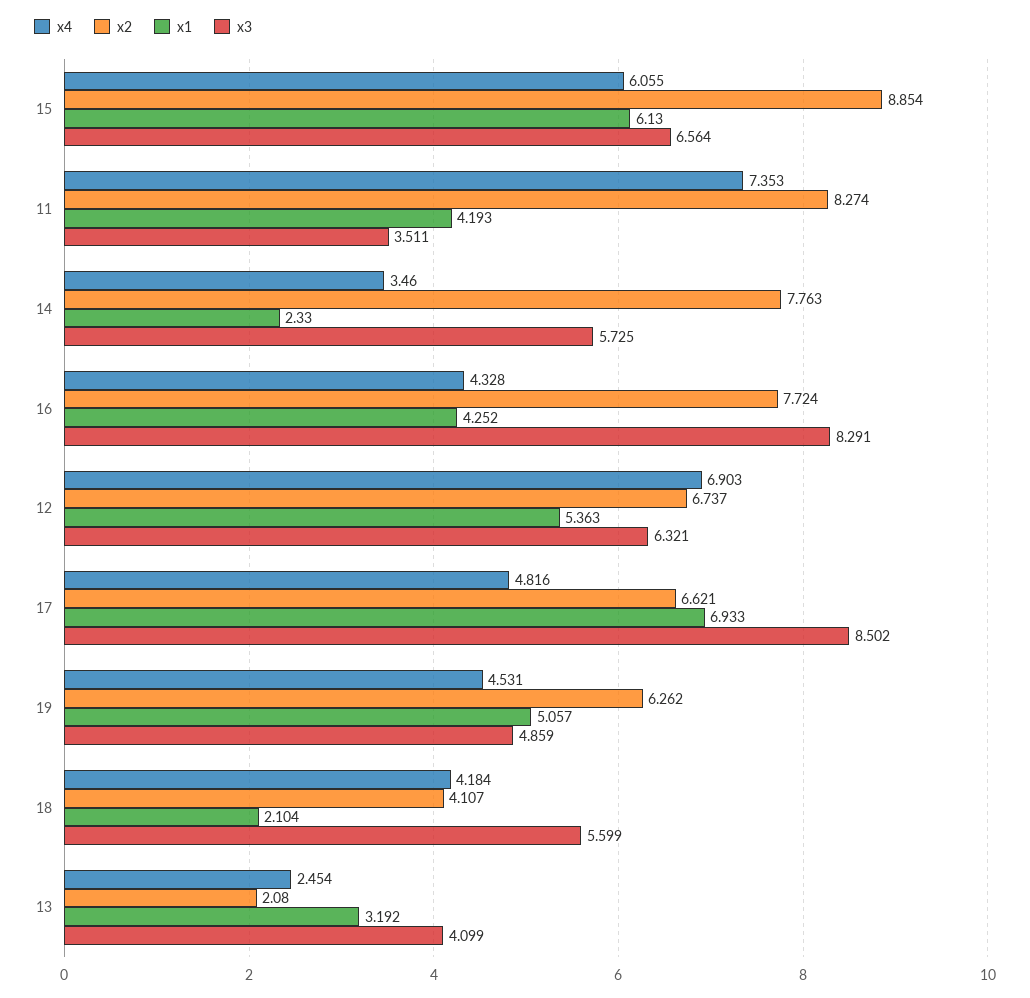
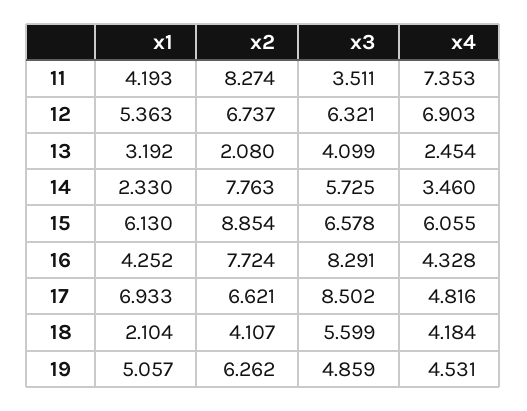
x3, 15: 6.564 -> 6.578

